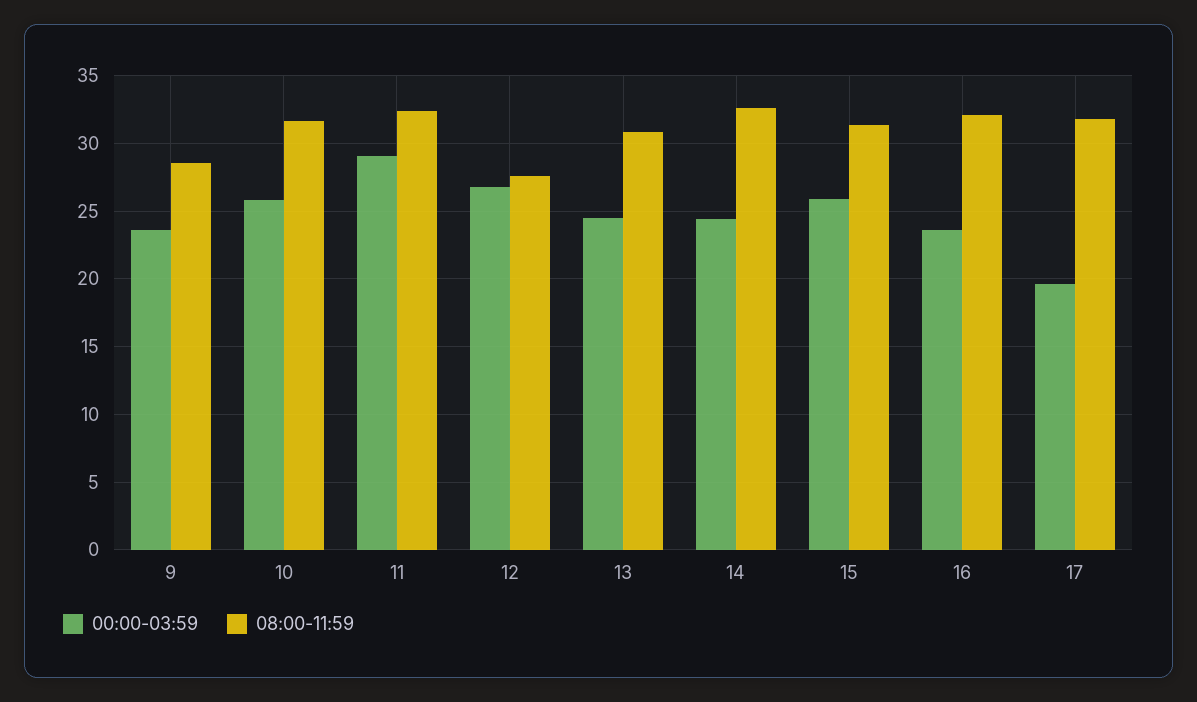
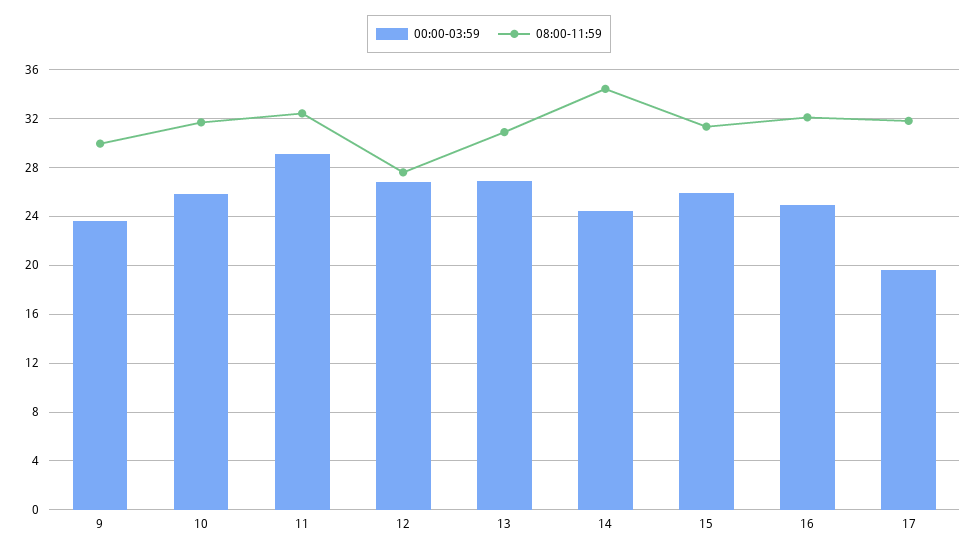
08:00-11:59, 9: 28.5 -> 30
00:00-03:59, 13: 24.5 -> 27
08:00-11:59, 14: 32.5 -> 34.5
00:00-03:59, 16: 23.5 -> 25

